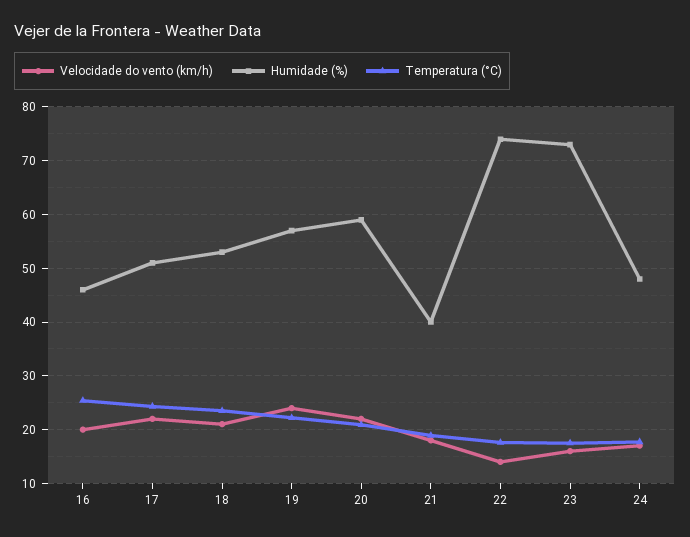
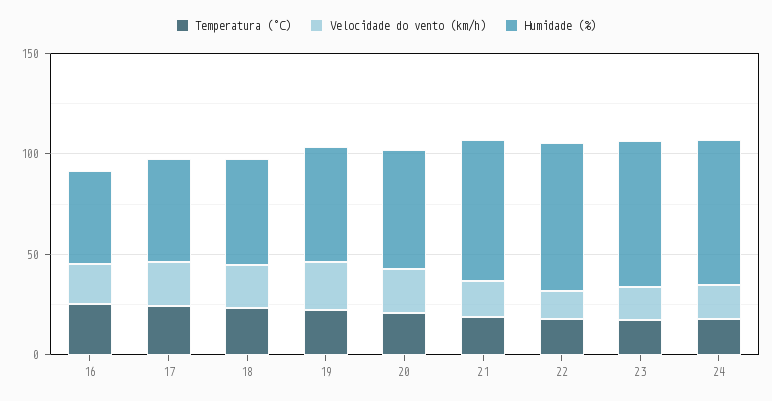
Humidade (%), 21: 40 -> 70
Humidade (%), 24: 48 -> 70

